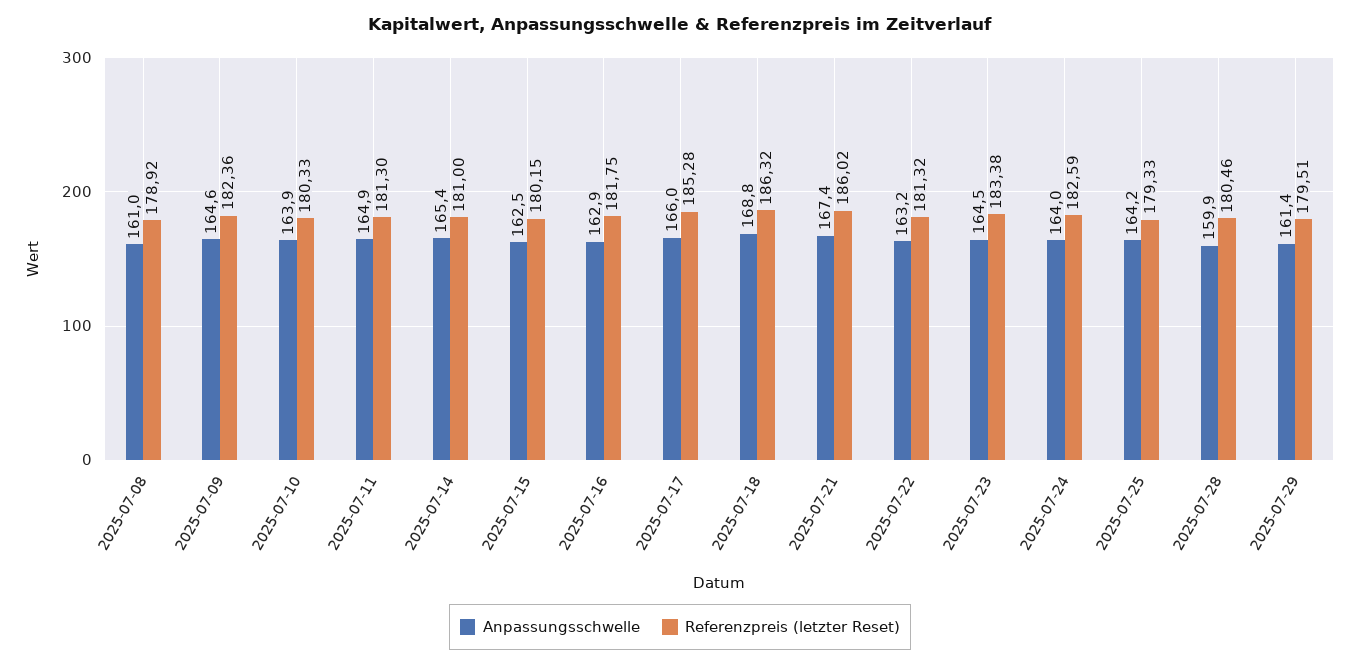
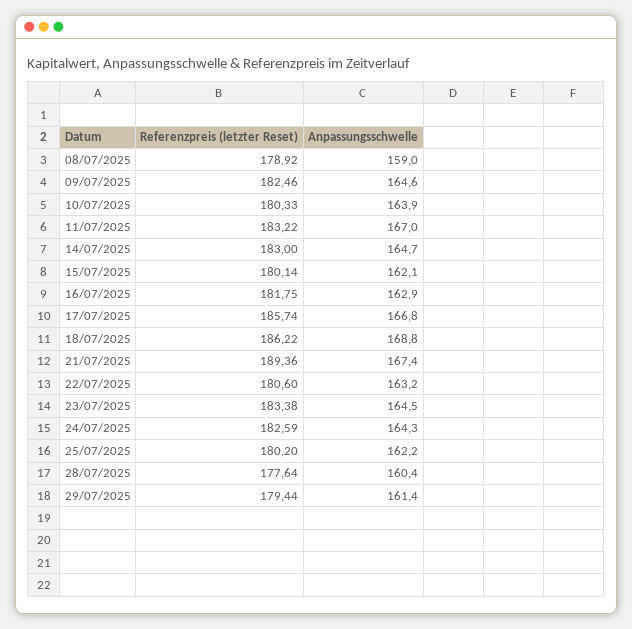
Anpassungsschwelle, 2025-07-08: 161 -> 159
Referenzpreis (letzter Reset), 2025-07-09: 182.36 -> 182.46
Anpassungsschwelle, 2025-07-11: 164.9 -> 167
Referenzpreis (letzter Reset), 2025-07-11: 181.3 -> 183.22
Anpassungsschwelle, 2025-07-14: 165.4 -> 164.7
Referenzpreis (letzter Reset), 2025-07-14: 181 -> 183
Anpassungsschwelle, 2025-07-15: 162.5 -> 162.1
Referenzpreis (letzter Reset), 2025-07-15: 180.15 -> 180.14
Anpassungsschwelle, 2025-07-17: 166 -> 166.8
Referenzpreis (letzter Reset), 2025-07-17: 185.28 -> 185.74
Referenzpreis (letzter Reset), 2025-07-18: 186.32 -> 186.22
Referenzpreis (letzter Reset), 2025-07-21: 186.02 -> 189.36
Referenzpreis (letzter Reset), 2025-07-22: 181.32 -> 180.6
Anpassungsschwelle, 2025-07-24: 164 -> 164.3
Anpassungsschwelle, 2025-07-25: 164.2 -> 162.2
Referenzpreis (letzter Reset), 2025-07-25: 179.33 -> 180.2
Anpassungsschwelle, 2025-07-28: 159.9 -> 160.4
Referenzpreis (letzter Reset), 2025-07-28: 180.46 -> 177.64
Referenzpreis (letzter Reset), 2025-07-29: 179.51 -> 179.44

